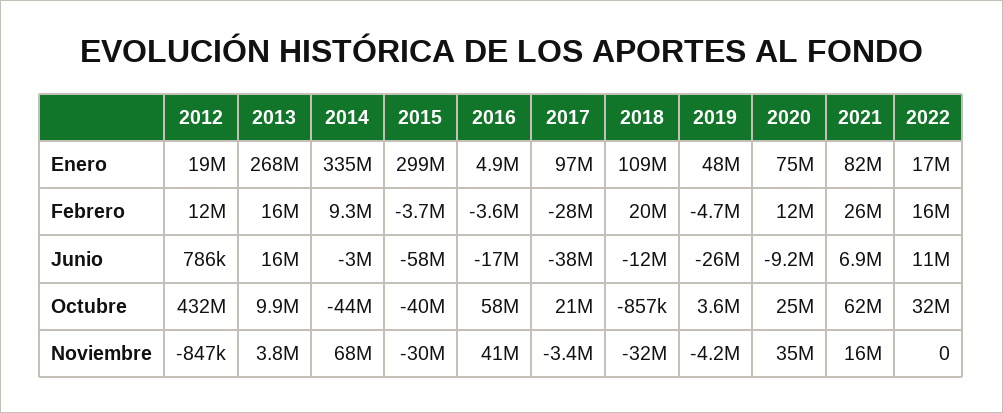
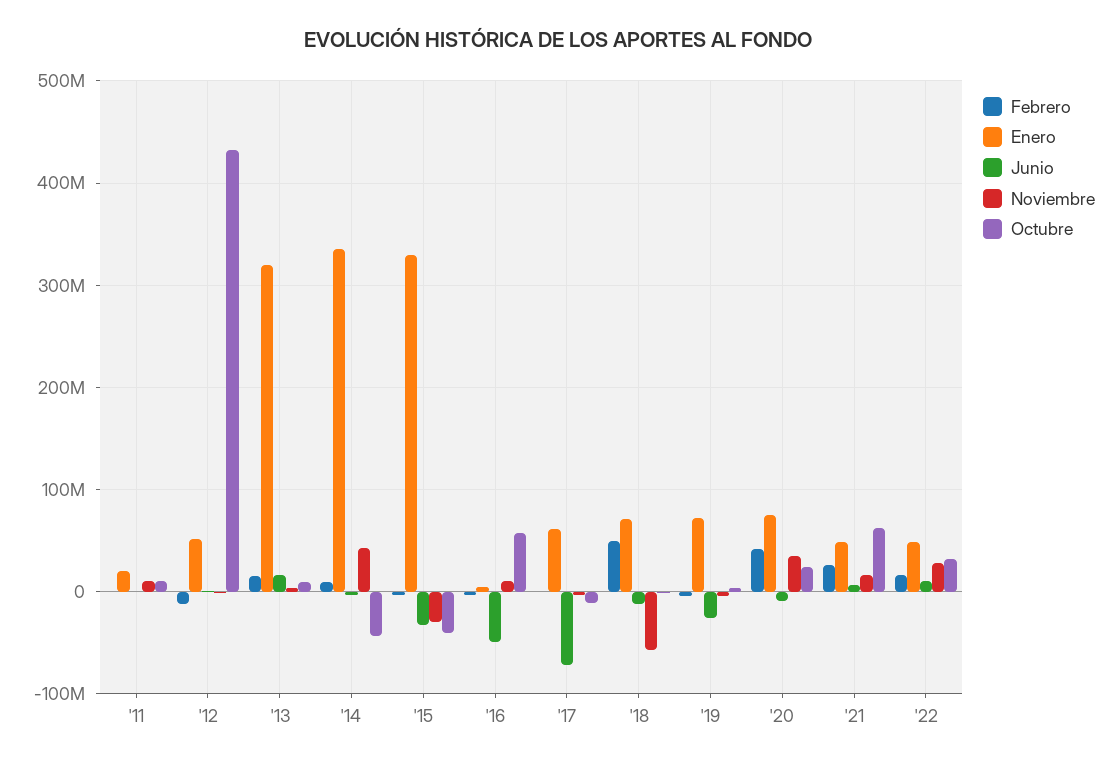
Enero, 2012: 19000000 -> 50000000
Enero, 2013: 268000000 -> 320000000
Enero, 2015: 299000000 -> 330000000
Enero, 2017: 97000000 -> 60000000
Enero, 2018: 109000000 -> 70000000
Enero, 2019: 48000000 -> 70000000
Enero, 2021: 82000000 -> 50000000
Enero, 2022: 17000000 -> 50000000
Febrero, 2012: 12000000 -> -10000000
Febrero, 2017: -28000000 -> 0
Febrero, 2018: 20000000 -> 50000000
Febrero, 2020: 12000000 -> 40000000
Junio, 2015: -58000000 -> -30000000
Junio, 2016: -17000000 -> -50000000
Junio, 2017: -38000000 -> -70000000
Octubre, 2017: 21000000 -> -10000000
Noviembre, 2014: 68000000 -> 40000000
Noviembre, 2016: 41000000 -> 10000000
Noviembre, 2018: -32000000 -> -60000000
Noviembre, 2022: 0 -> 30000000
Febrero, '11: none -> 0
Enero, '11: none -> 20000000
Junio, '11: none -> 0
Noviembre, '11: none -> 10000000
Octubre, '11: none -> 10000000

